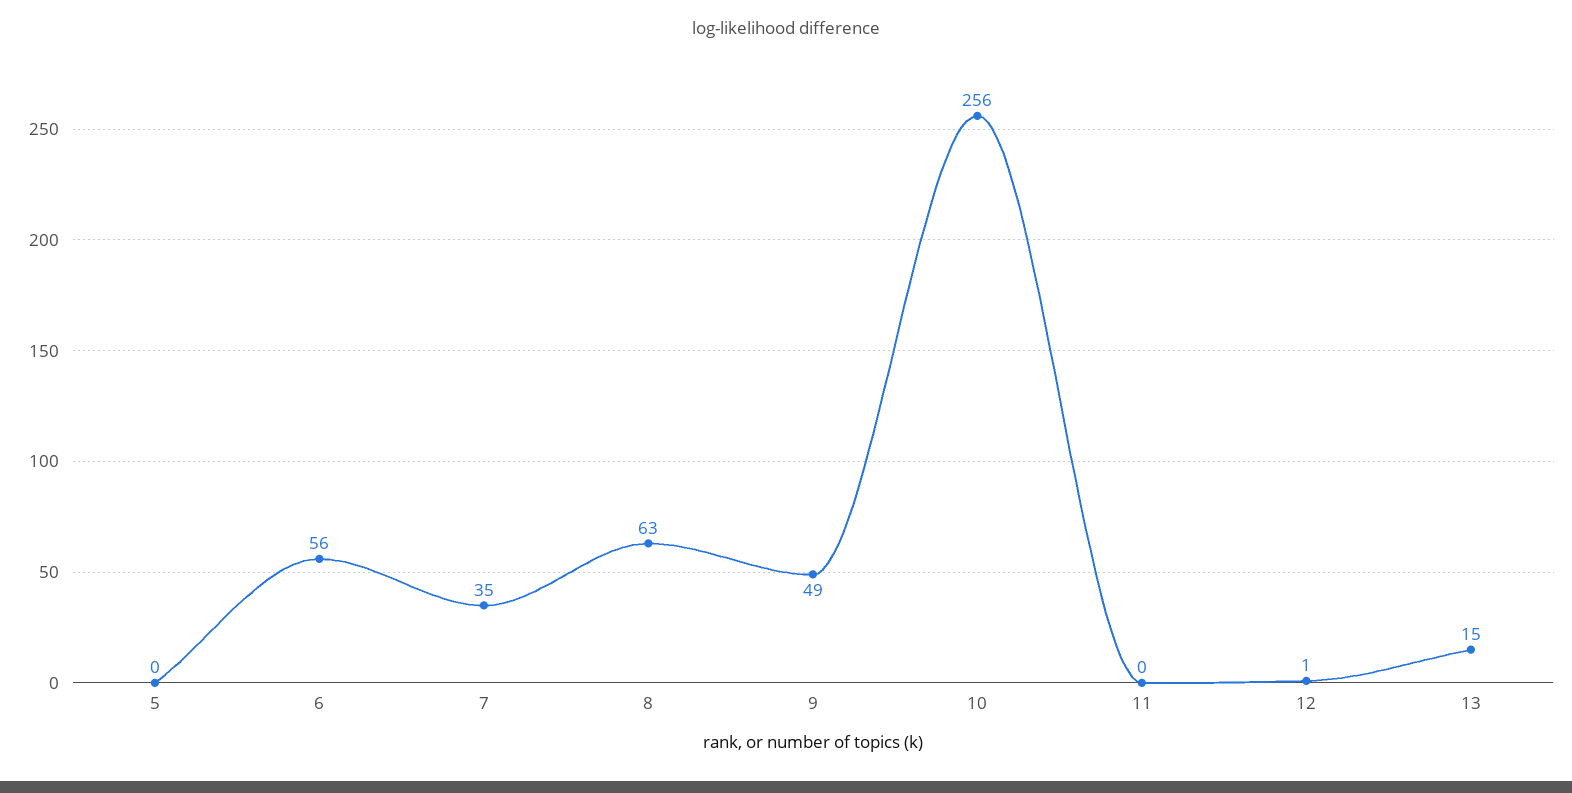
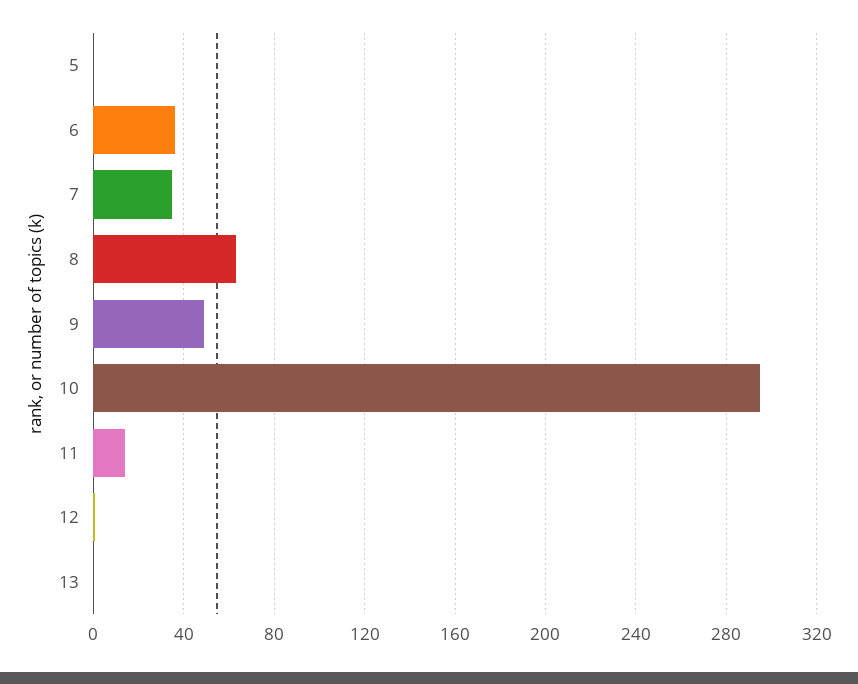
6: 56 -> 35
10: 256 -> 295
11: 0 -> 15
13: 15 -> 0

